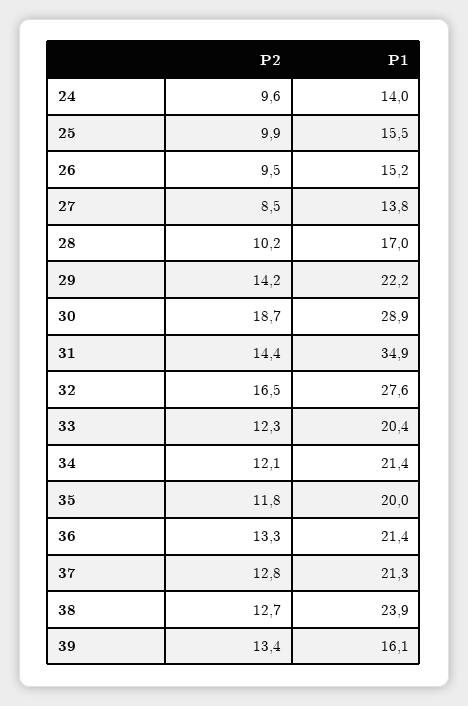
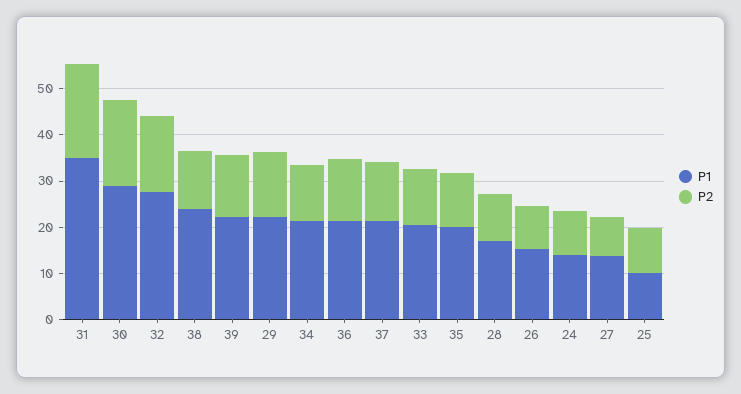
P1, 25: 15.5 -> 10
P2, 31: 14.4 -> 20
P1, 39: 16.1 -> 22

